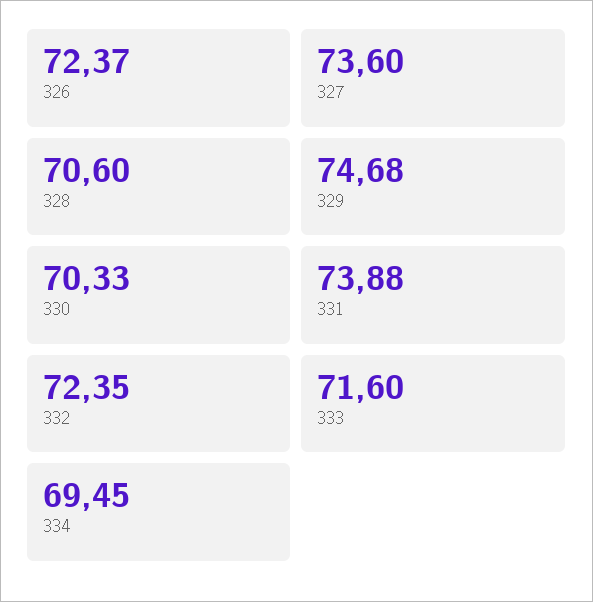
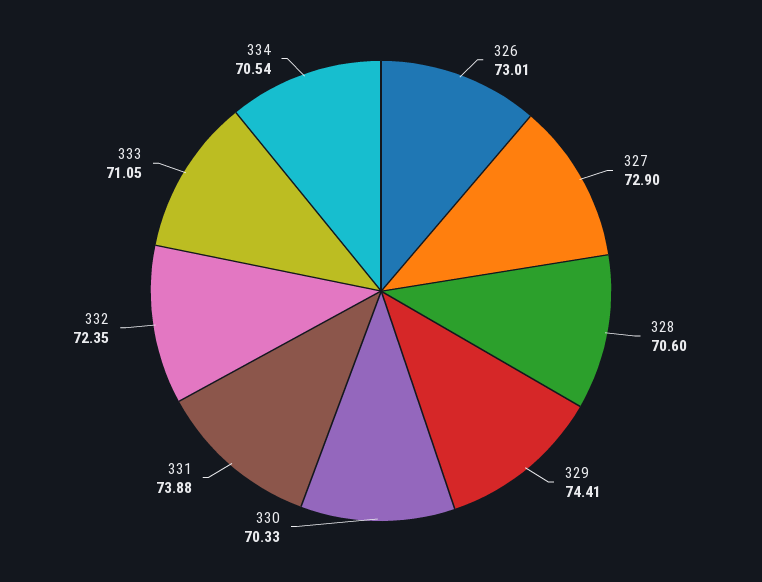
326: 72.37 -> 73.01
327: 73.6 -> 72.9
329: 74.68 -> 74.41
333: 71.6 -> 71.05
334: 69.45 -> 70.54

